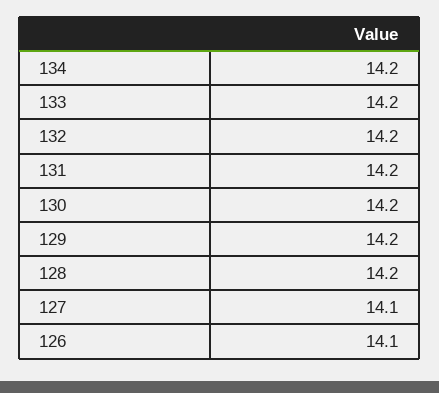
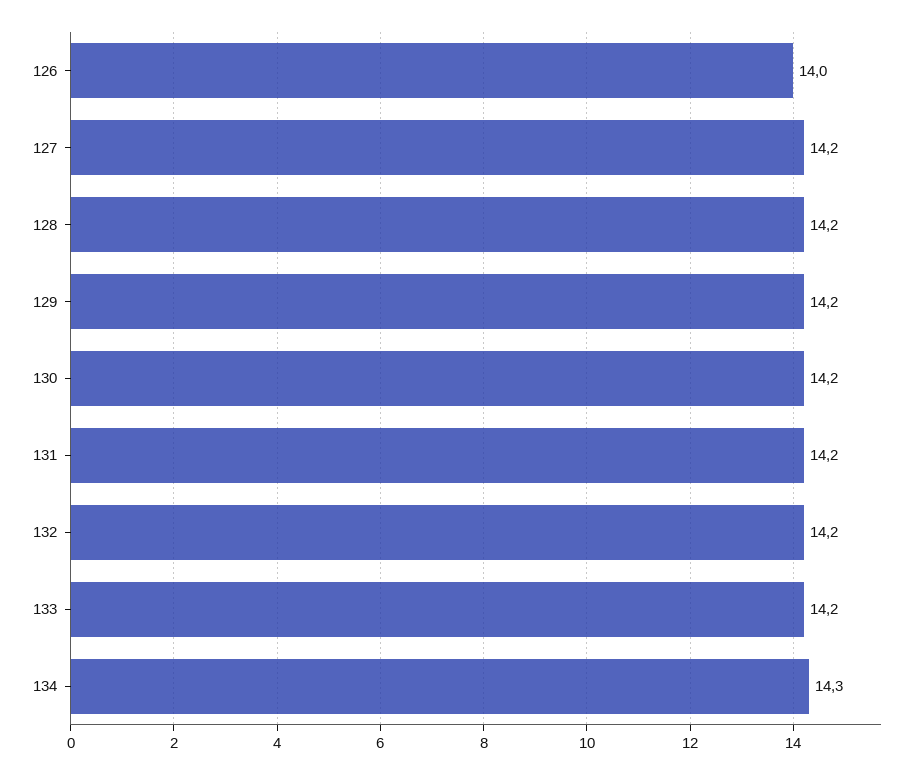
134: 14.2 -> 14.3
127: 14.1 -> 14.2
126: 14.1 -> 14

